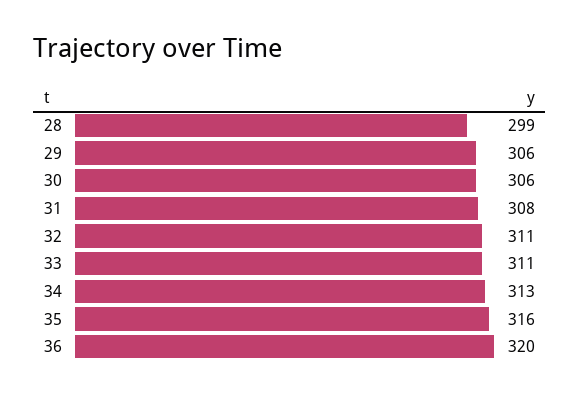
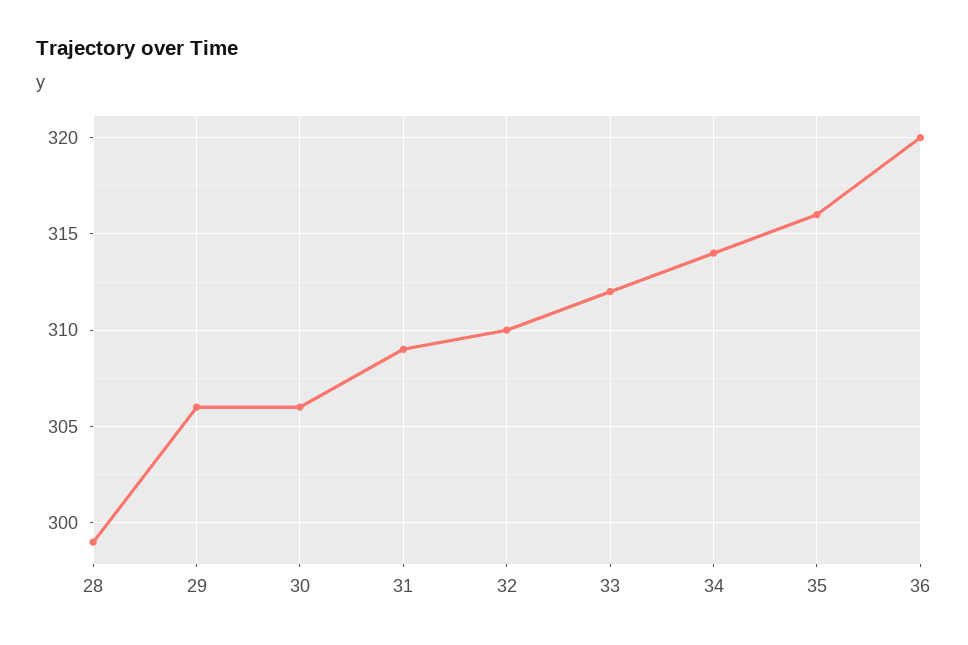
31: 308 -> 309
32: 311 -> 310
33: 311 -> 312
34: 313 -> 314

